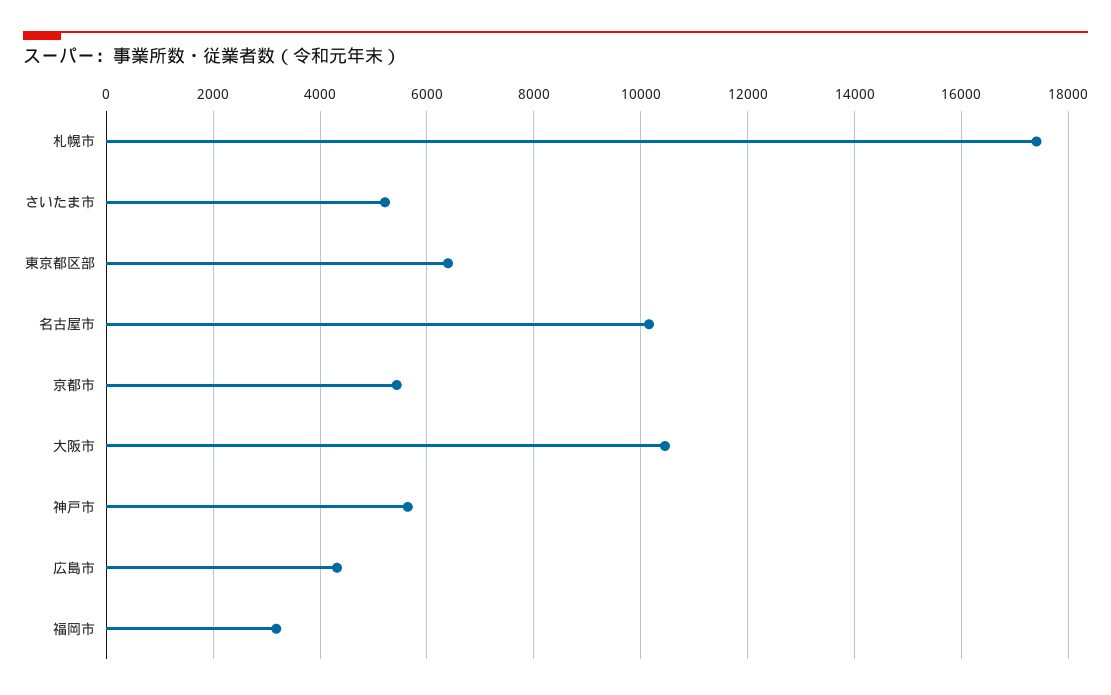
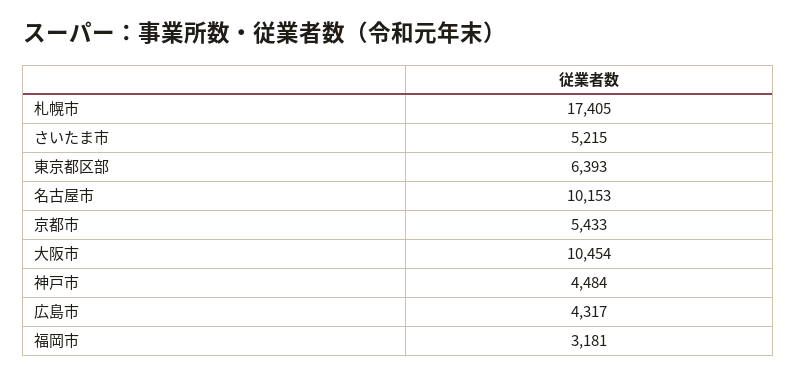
神戸市: 5600 -> 4484

